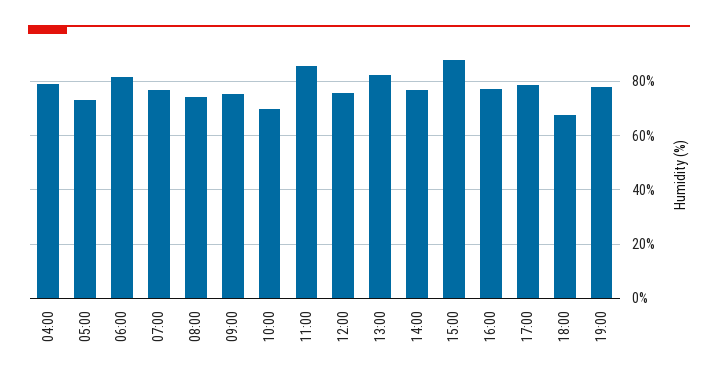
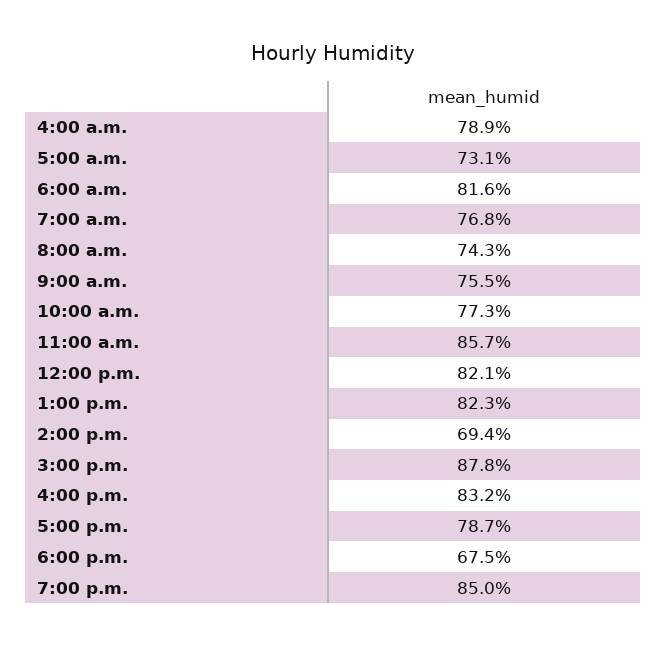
10:00: 70 -> 77.3
12:00: 75 -> 82.1
14:00: 77.5 -> 69.4
16:00: 77.5 -> 83.2
19:00: 77.5 -> 85

